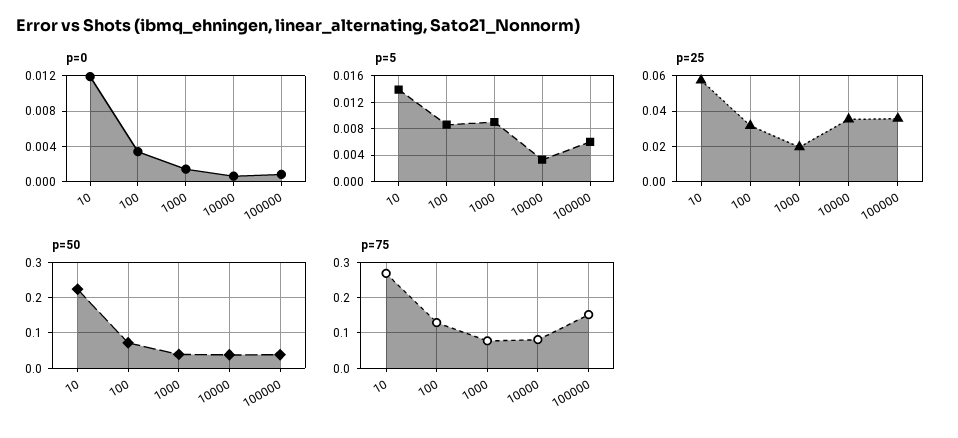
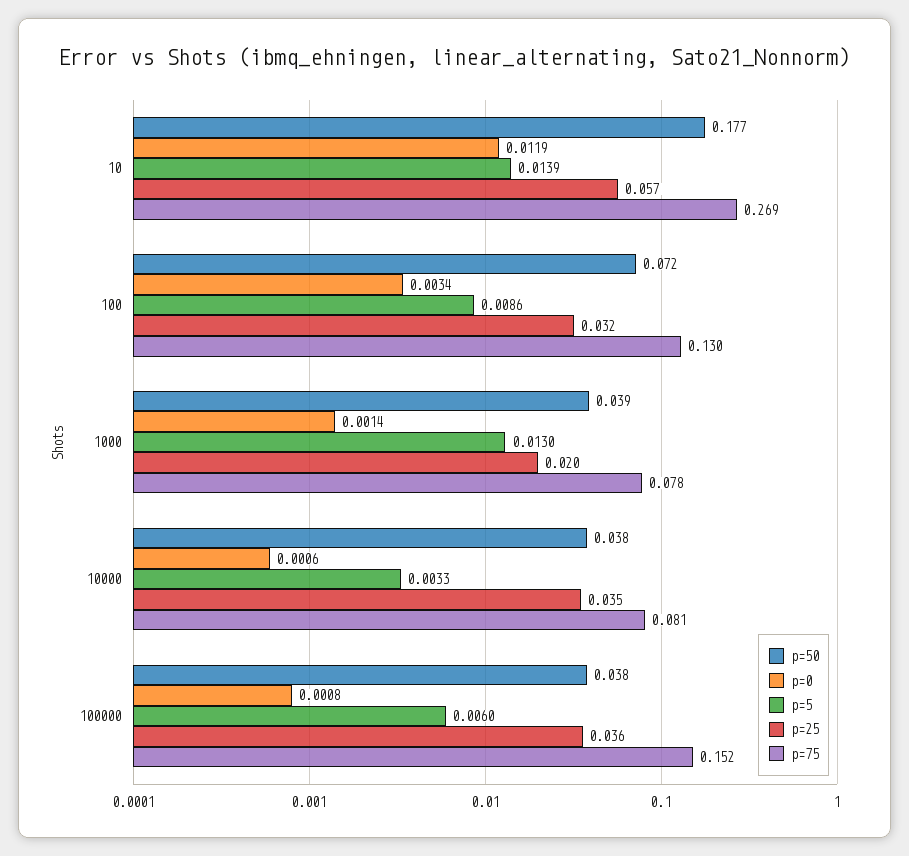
p=5, 1000: 0.009 -> 0.013
p=50, 10: 0.22 -> 0.177

